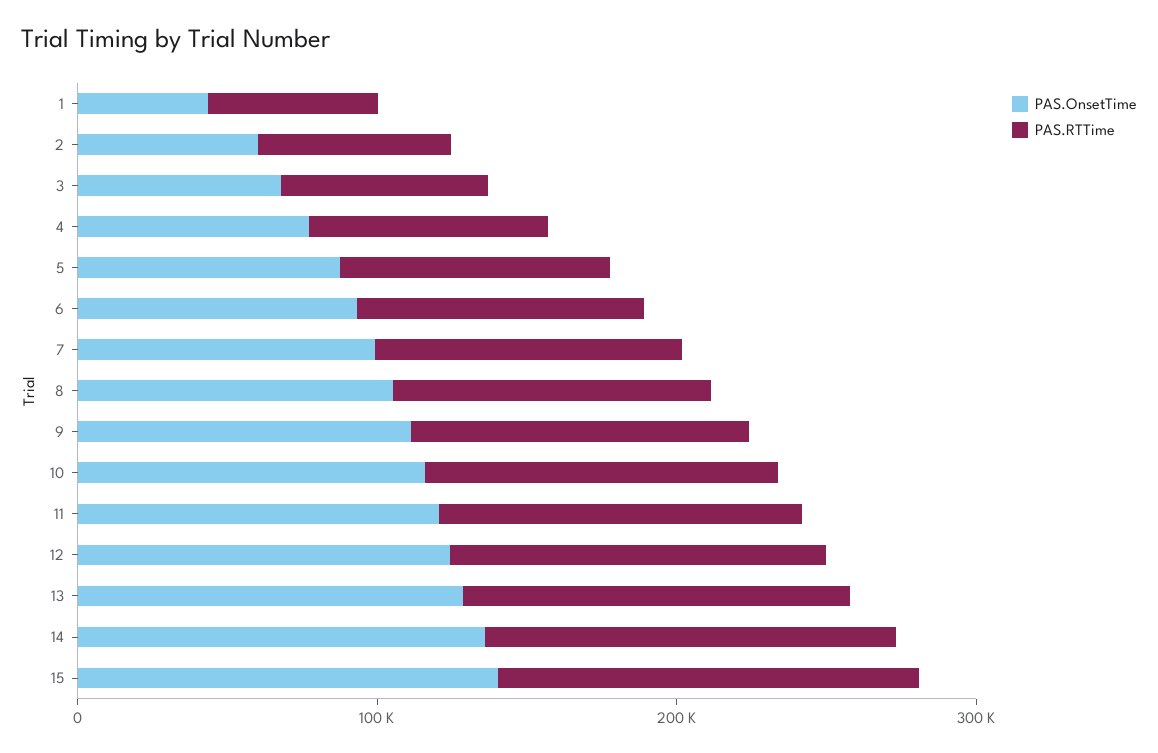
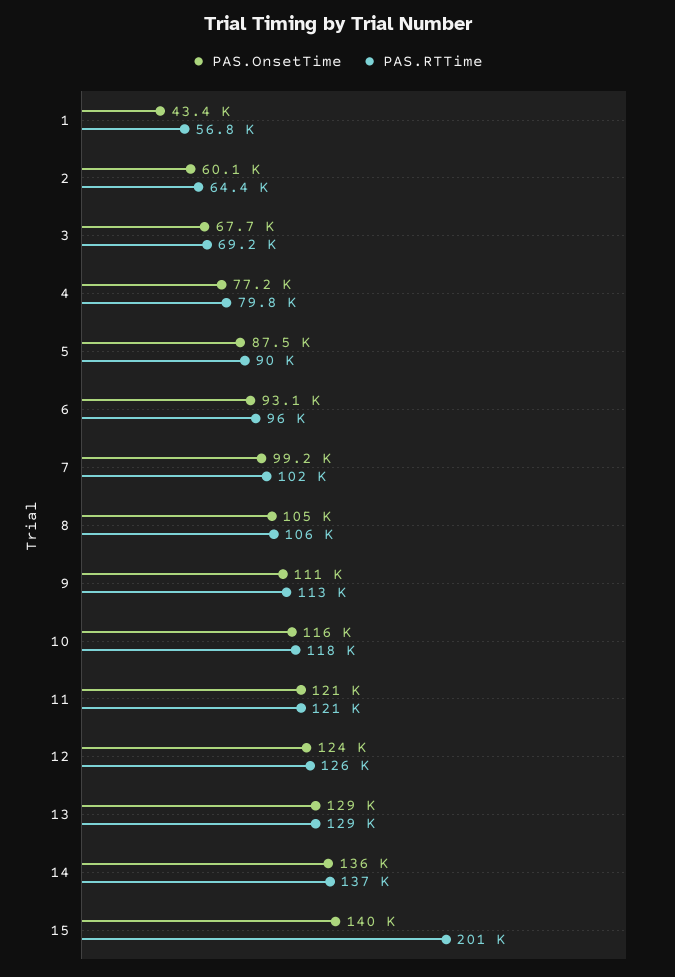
PAS.RTTime, 15: 140000 -> 201000

